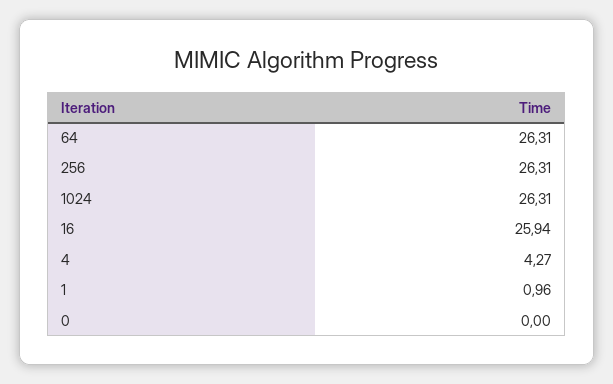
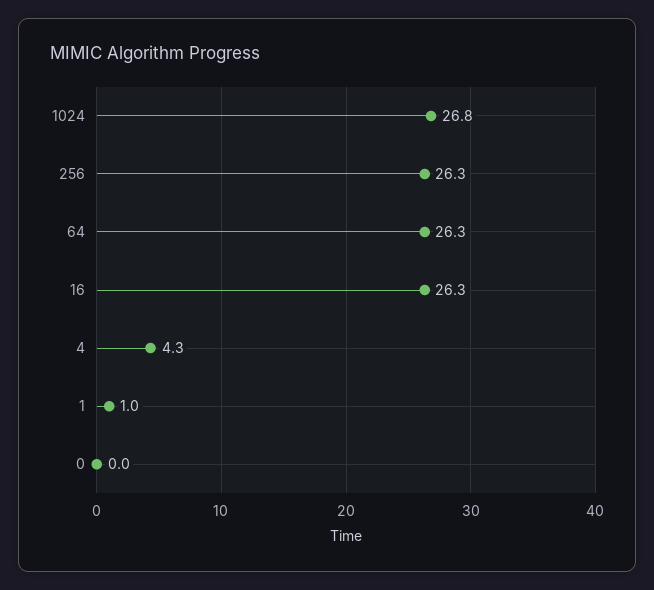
1024: 26.31 -> 26.8
16: 25.94 -> 26.3

